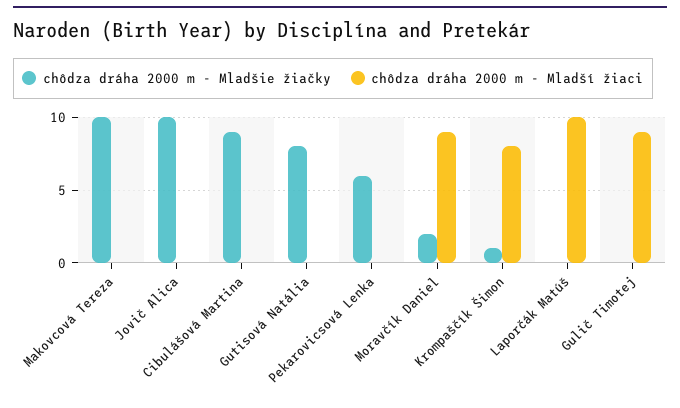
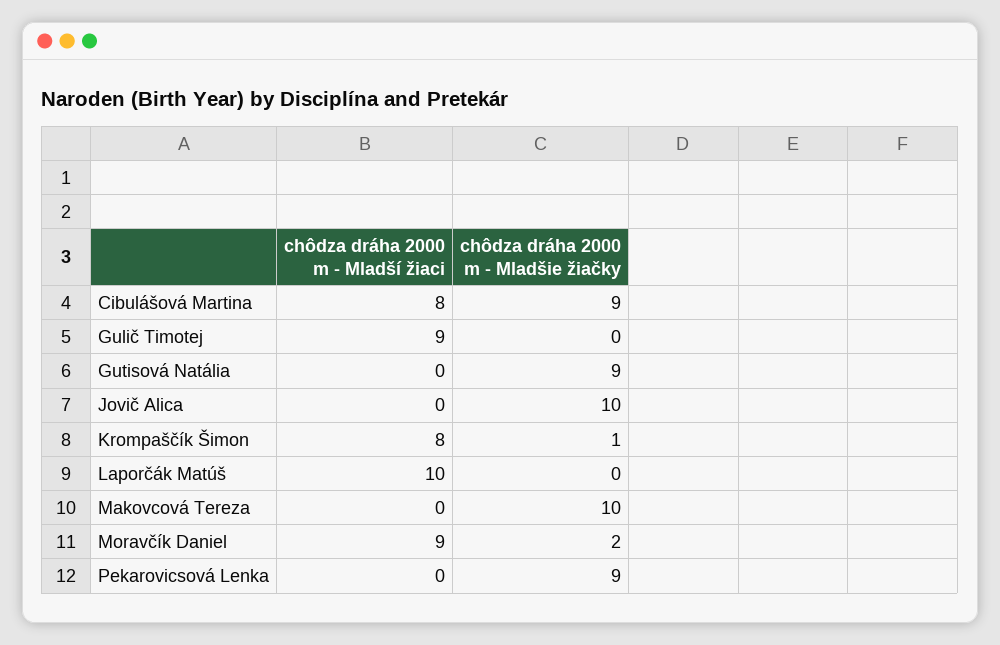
chôdza dráha 2000 m - Mladší žiaci, Cibulášová Martina: 0 -> 8
chôdza dráha 2000 m - Mladšie žiačky, Gutisová Natália: 8 -> 9
chôdza dráha 2000 m - Mladšie žiačky, Pekarovicsová Lenka: 6 -> 9

